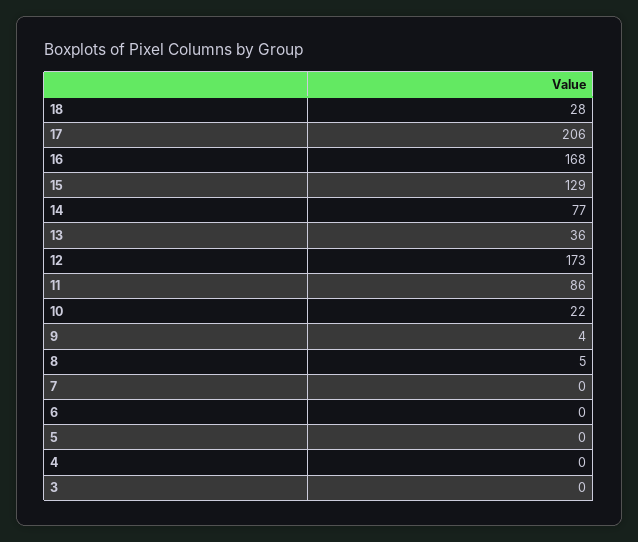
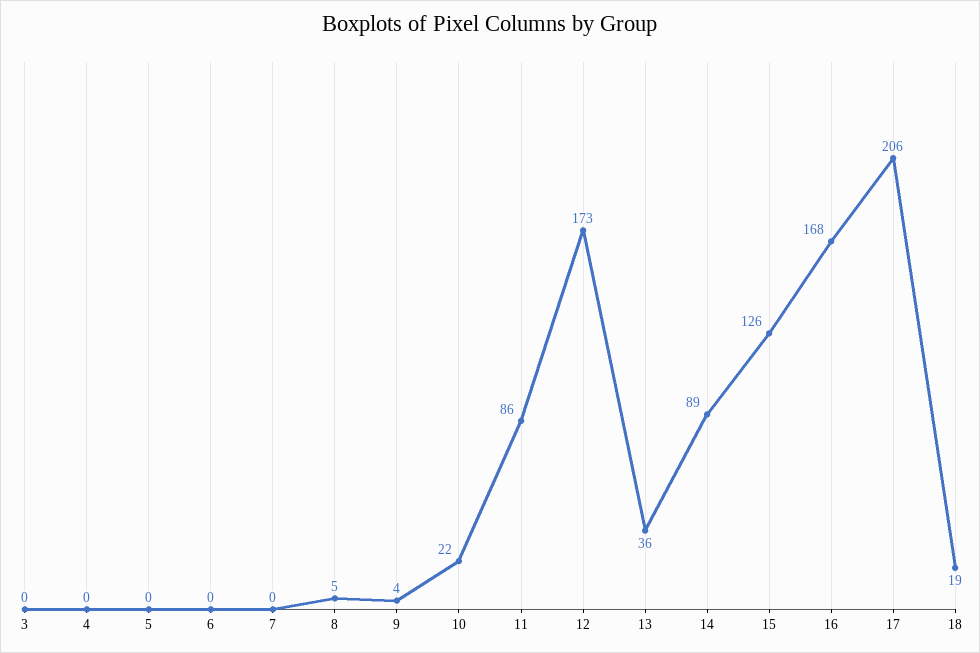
18: 28 -> 19
15: 129 -> 126
14: 77 -> 89

